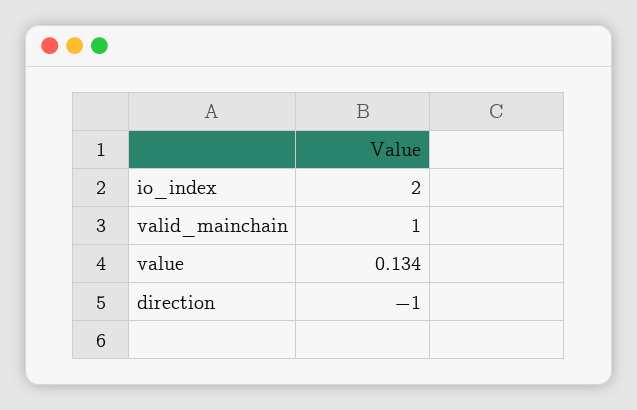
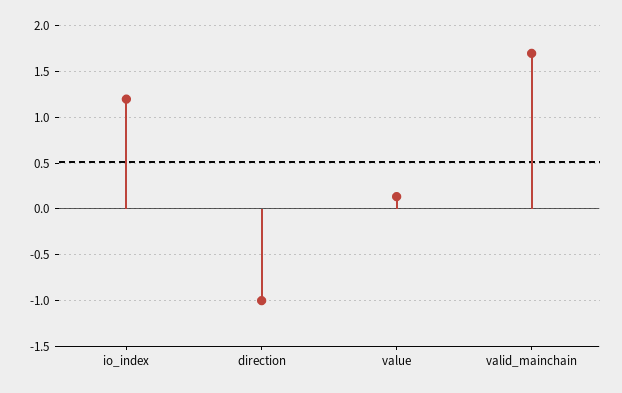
io_index: 2 -> 1.2
valid_mainchain: 1 -> 1.7

